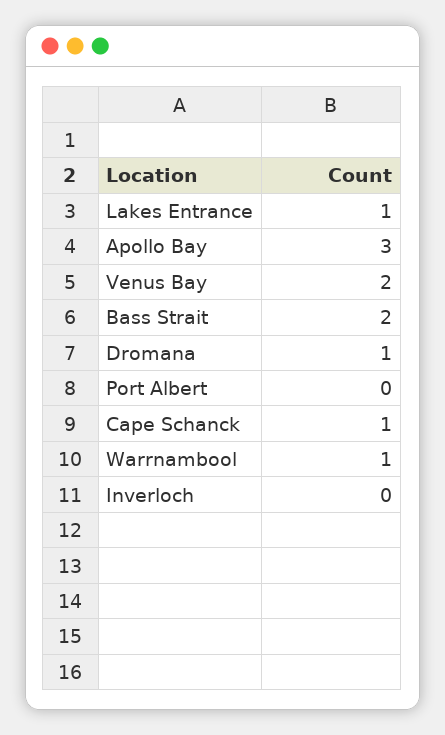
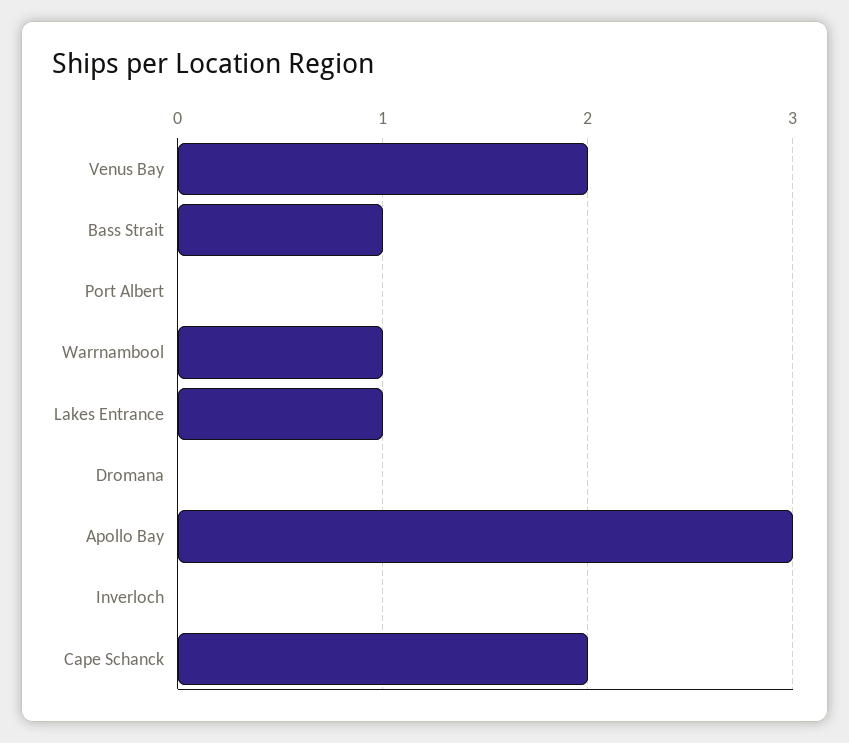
Bass Strait: 2 -> 1
Dromana: 1 -> 0
Cape Schanck: 1 -> 2

